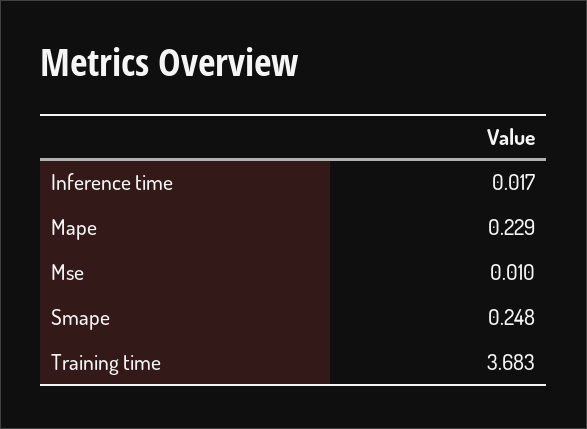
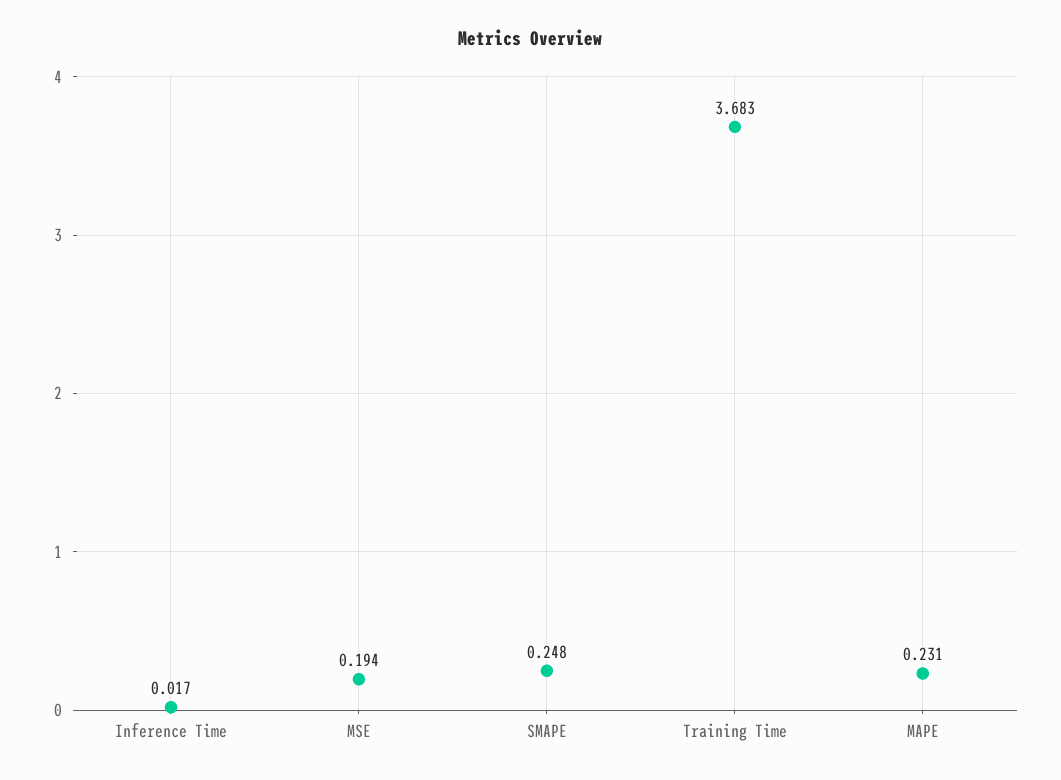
Mape: 0.229 -> 0.231
Mse: 0.01 -> 0.194

